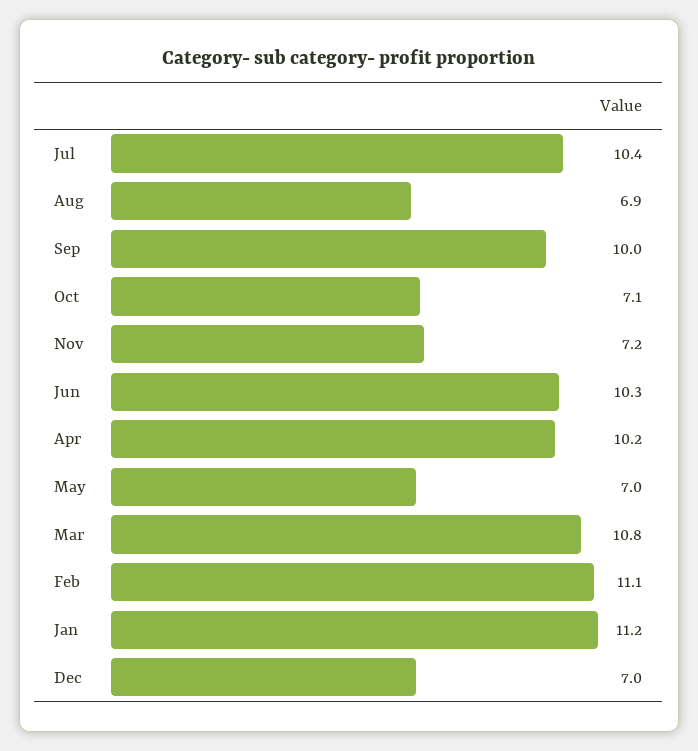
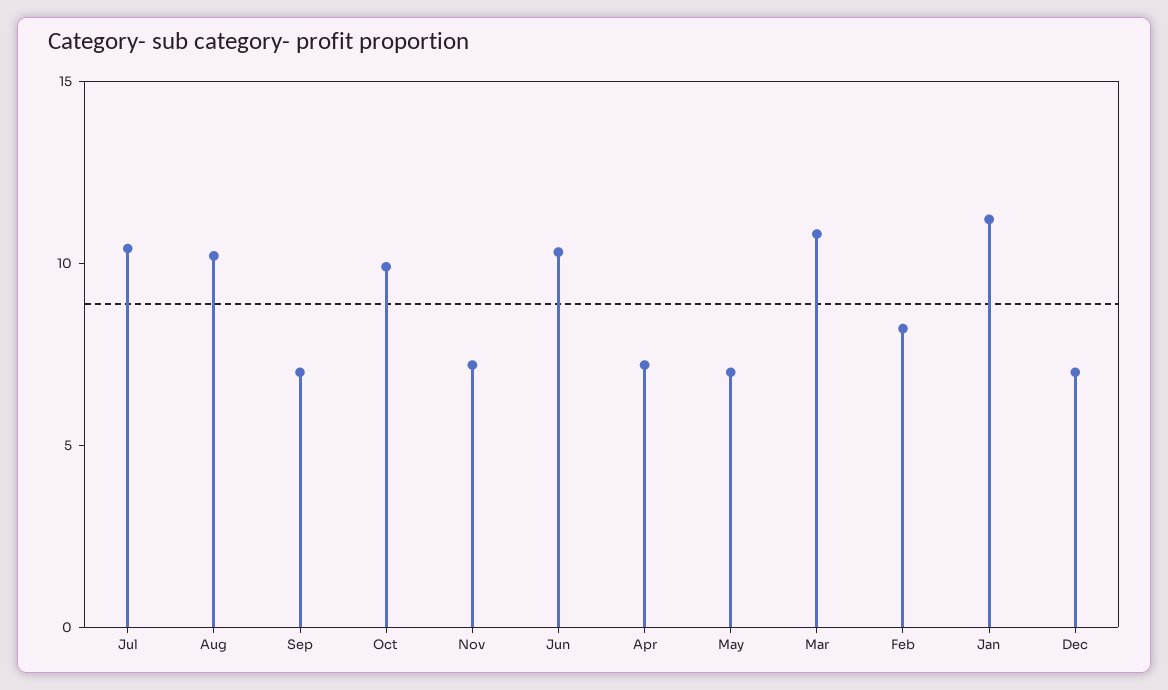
Aug: 6.9 -> 10
Sep: 10 -> 7
Oct: 7.1 -> 10
Apr: 10.2 -> 7
Feb: 11.1 -> 8

